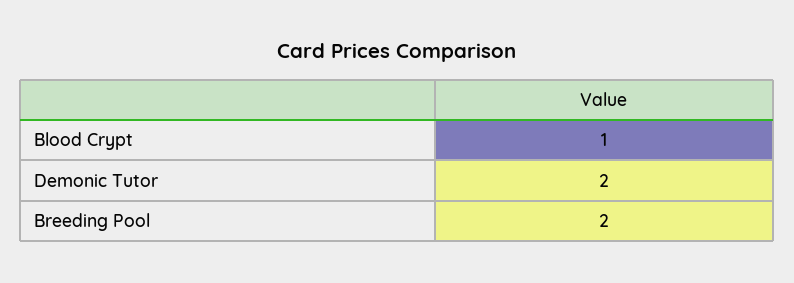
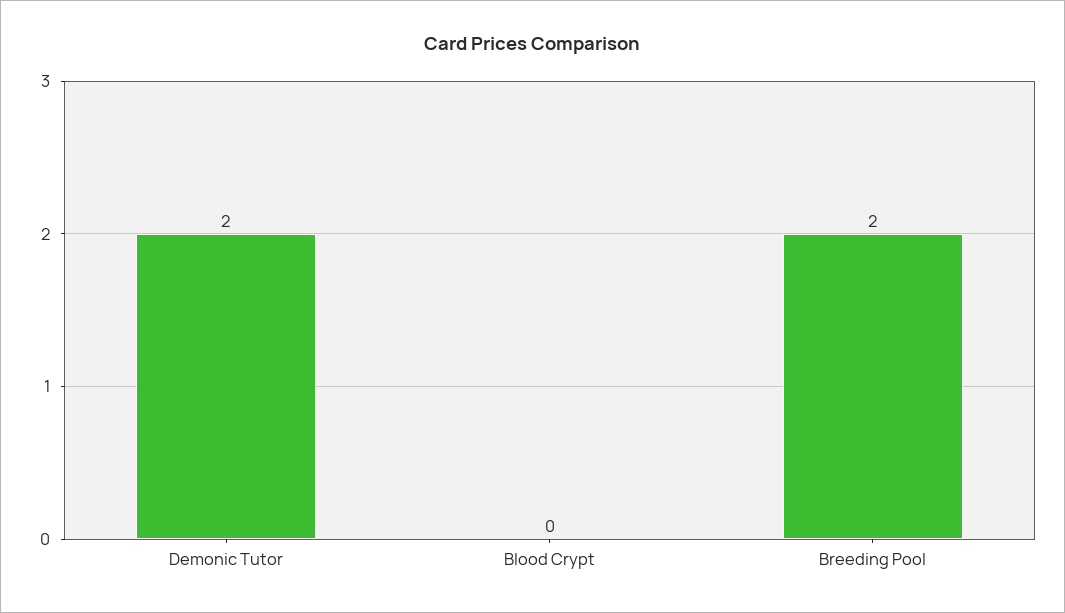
Blood Crypt: 1 -> 0

